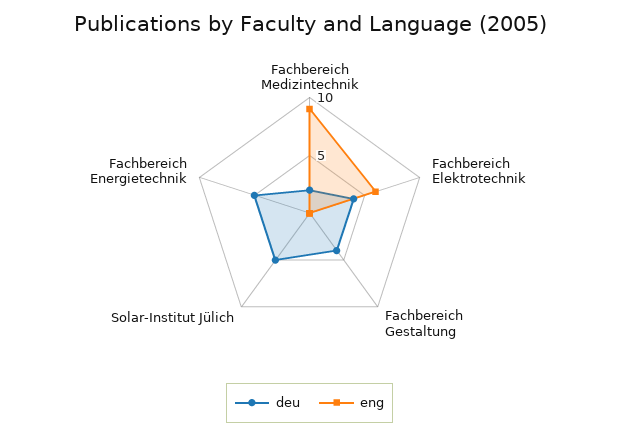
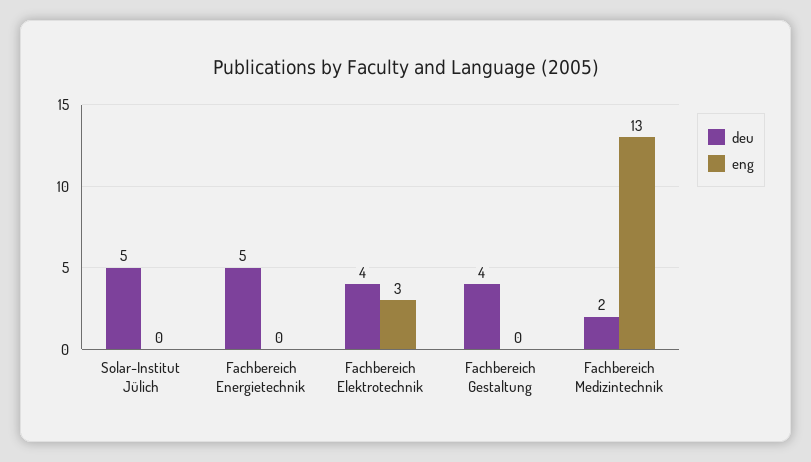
eng, Fachbereich Medizintechnik: 9 -> 13
eng, Fachbereich Elektrotechnik: 6 -> 3

